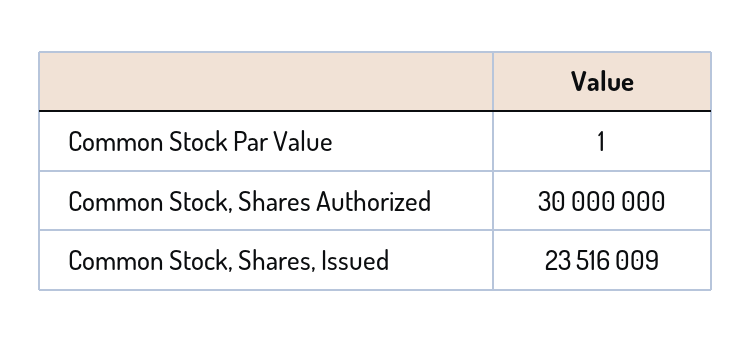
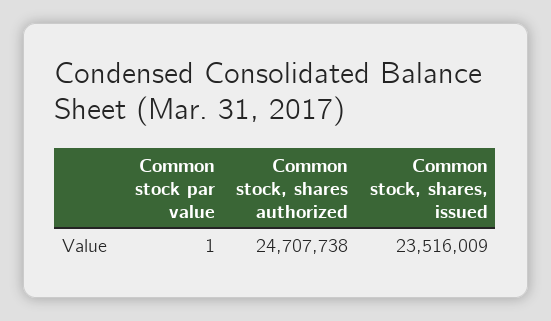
Common Stock, Shares Authorized: 30000000 -> 24707738

